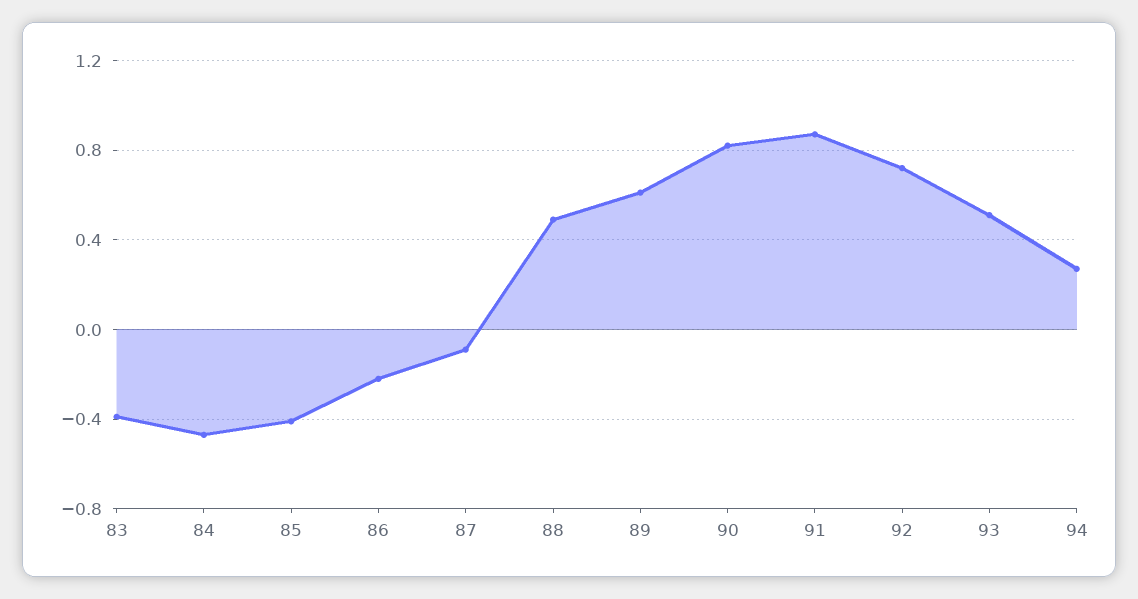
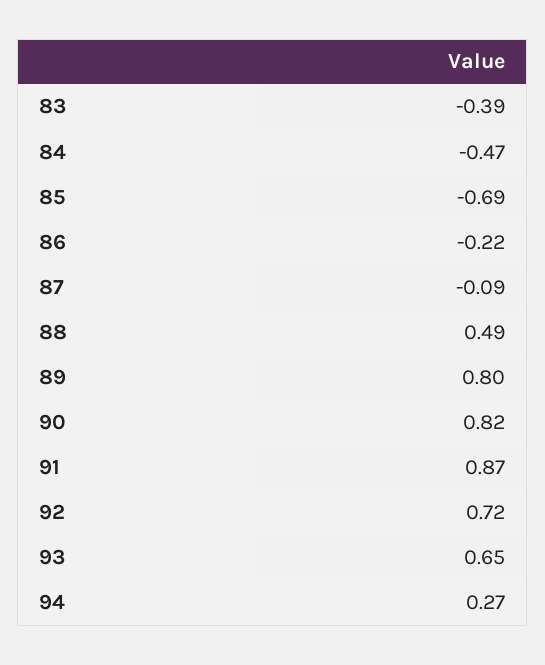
85: -0.4 -> -0.69
89: 0.6 -> 0.8
93: 0.5 -> 0.65

